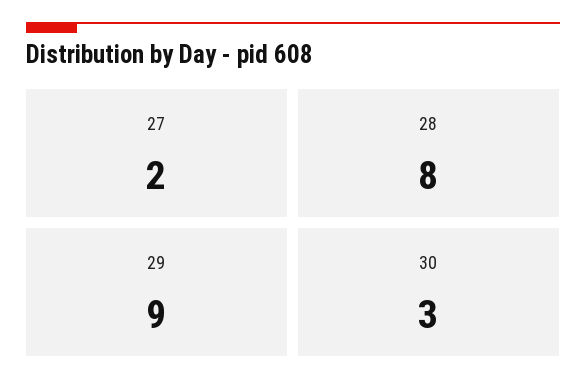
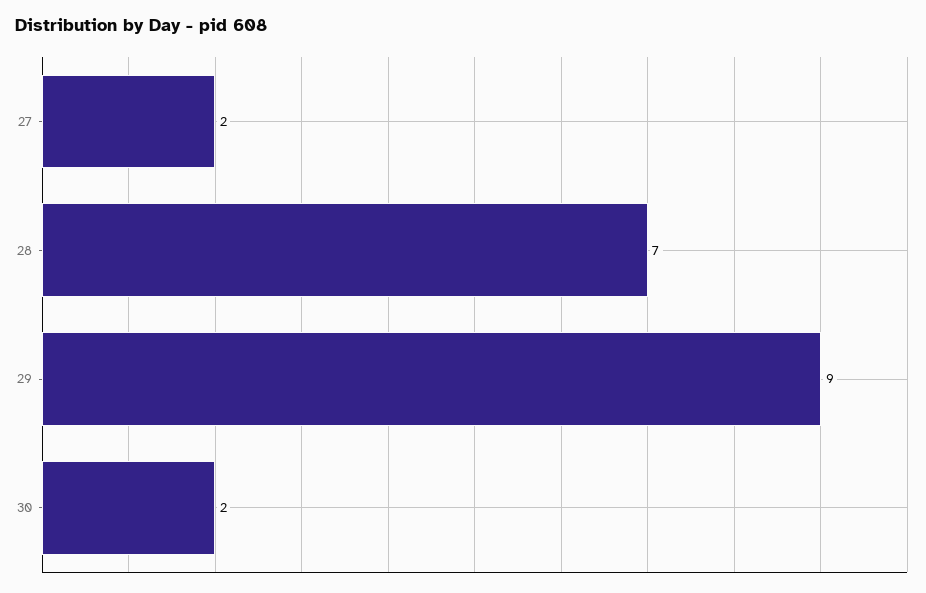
28: 8 -> 7
30: 3 -> 2

